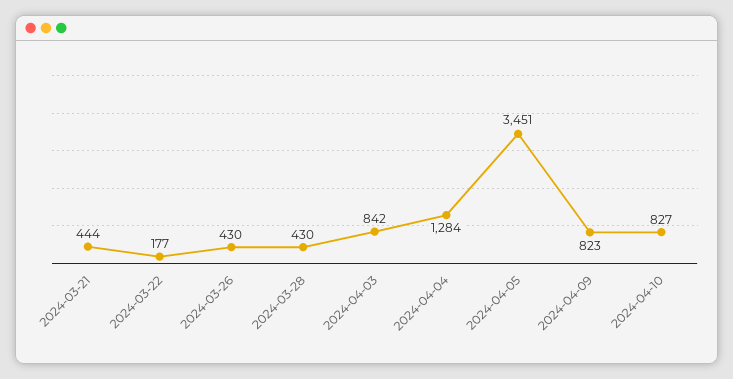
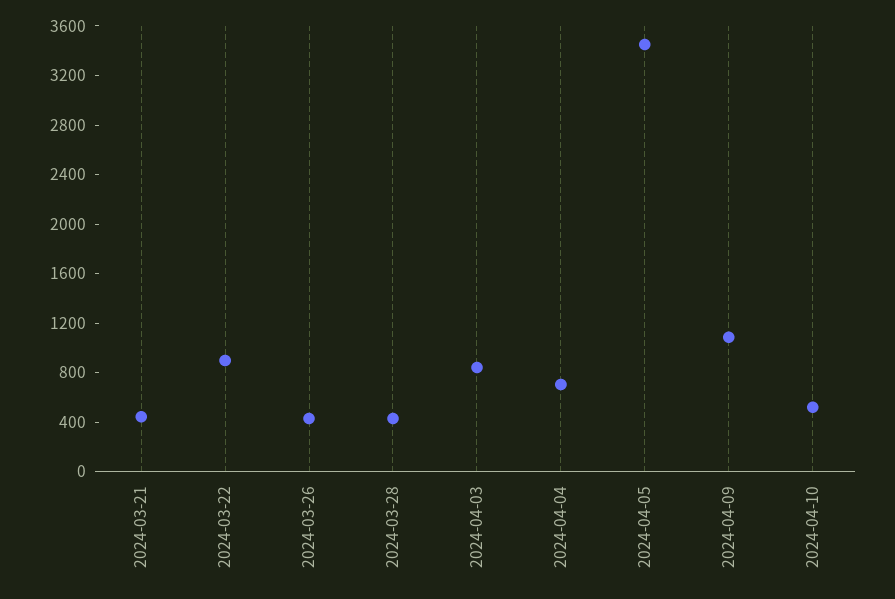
2024-03-22: 177 -> 900
2024-04-04: 1284 -> 700
2024-04-09: 823 -> 1100
2024-04-10: 827 -> 500

